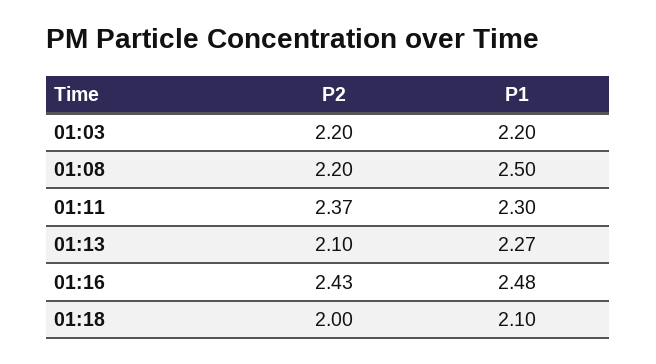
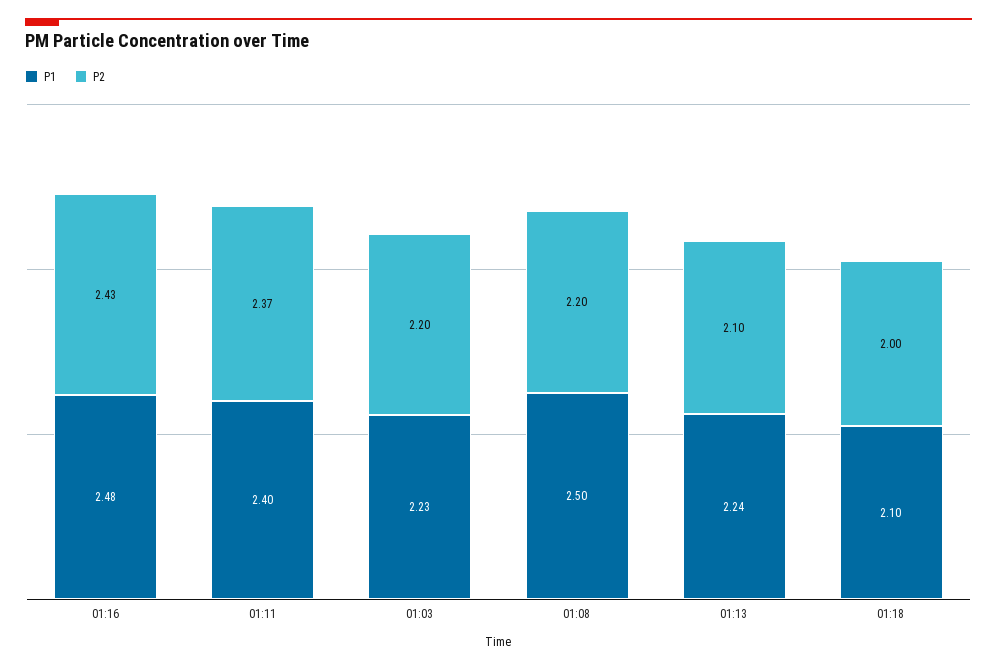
P1, 01:03: 2.2 -> 2.23
P1, 01:11: 2.3 -> 2.4
P1, 01:13: 2.27 -> 2.24

